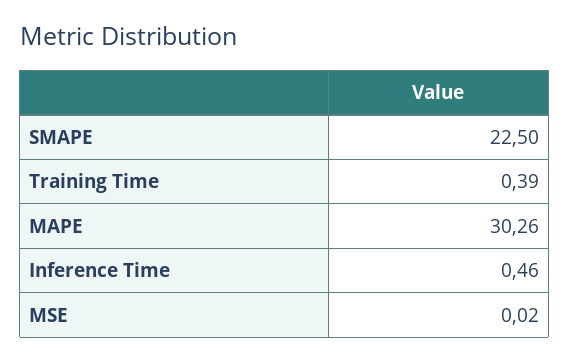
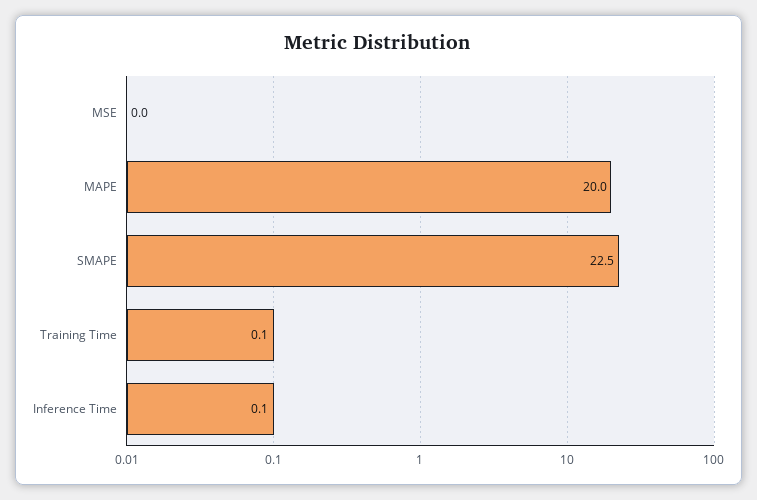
Training Time: 0.39 -> 0.1
MAPE: 30.26 -> 20
Inference Time: 0.46 -> 0.1

